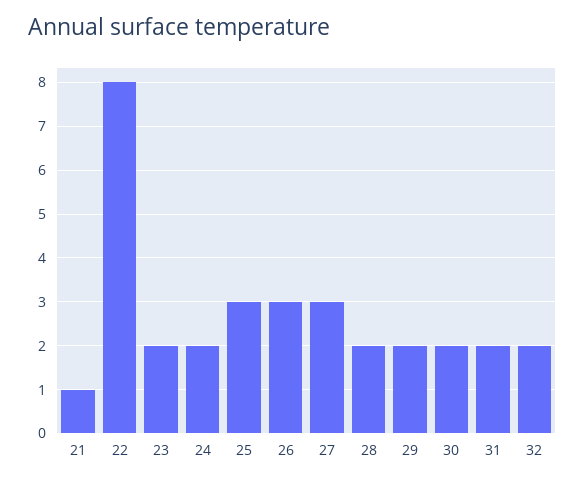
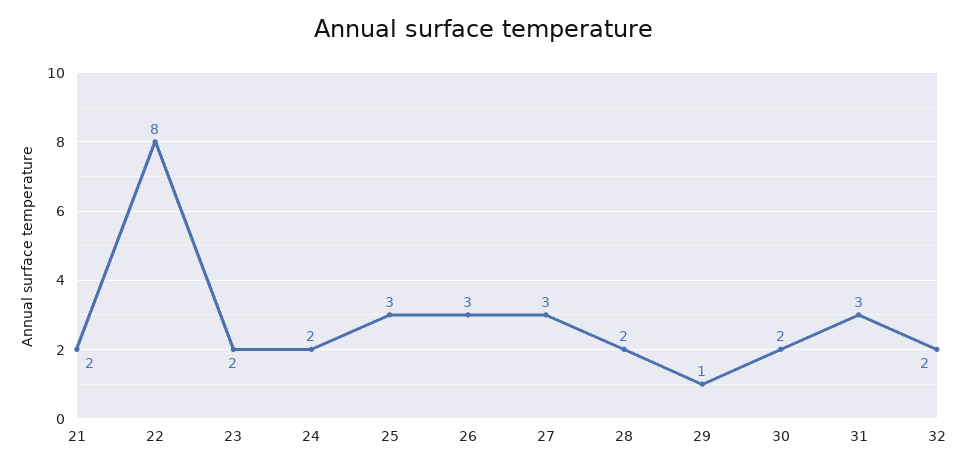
21: 1 -> 2
29: 2 -> 1
31: 2 -> 3

